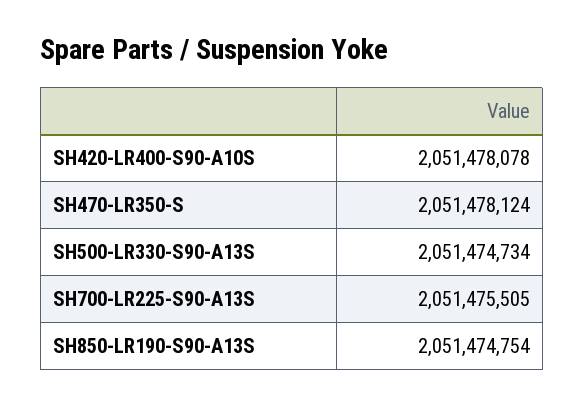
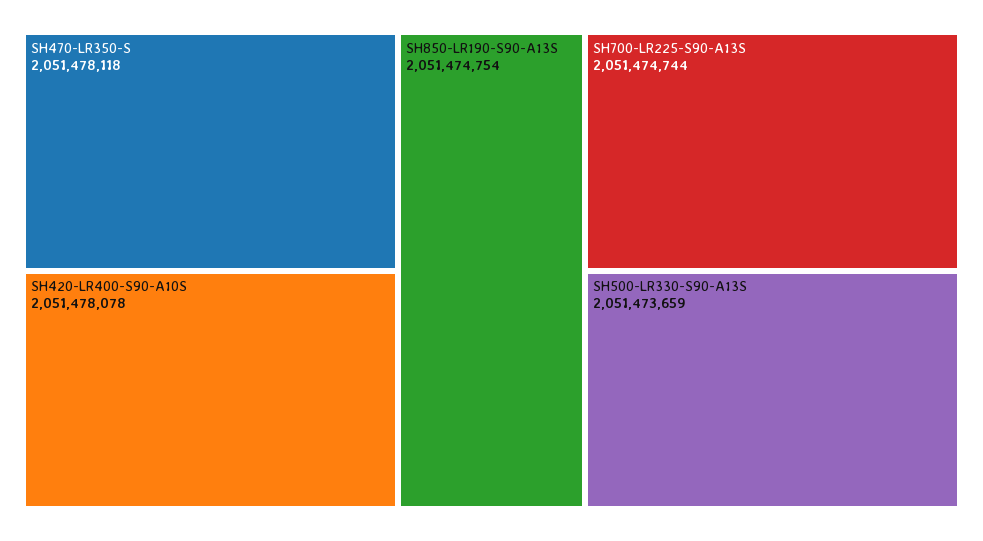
SH470-LR350-S: 2051478124 -> 2051478118
SH500-LR330-S90-A13S: 2051474734 -> 2051473659
SH700-LR225-S90-A13S: 2051475505 -> 2051474744

